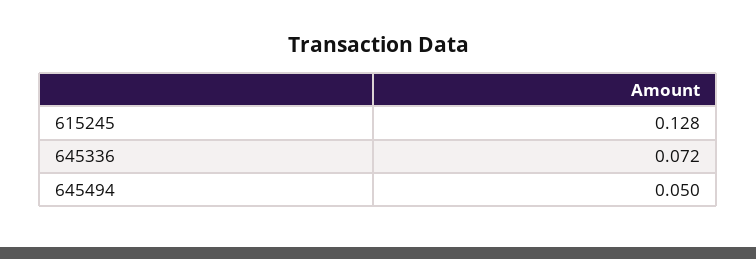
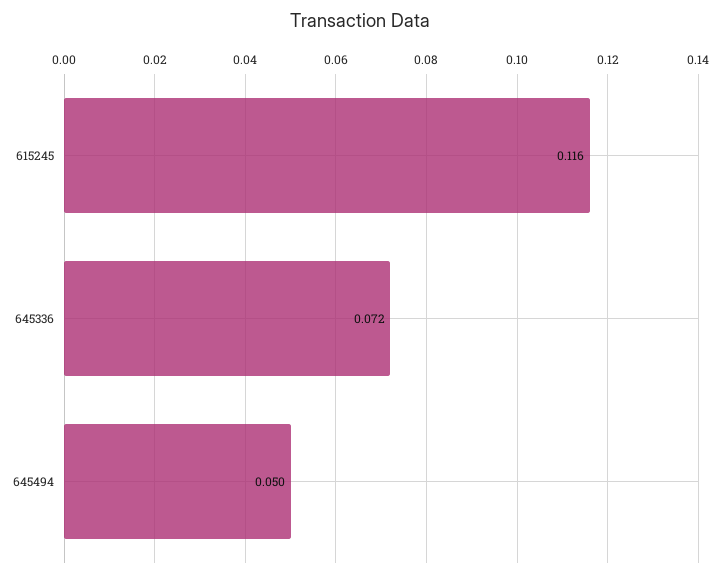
615245: 0.128 -> 0.116

